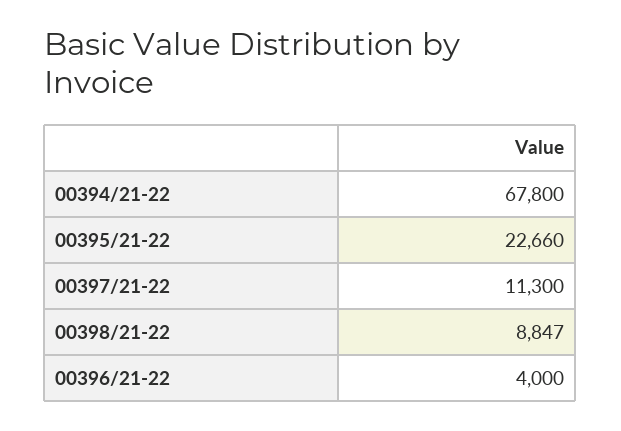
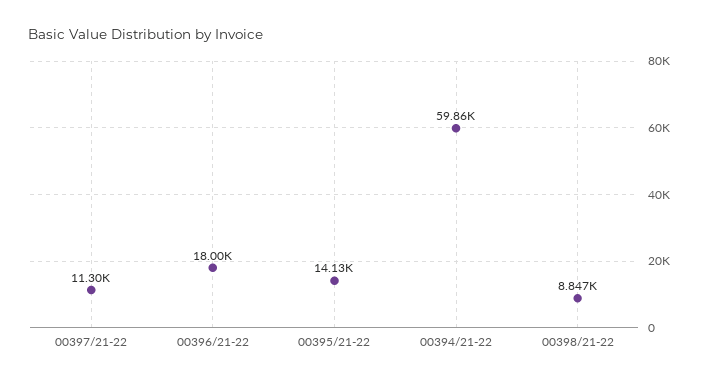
00394/21-22: 67800 -> 59860
00395/21-22: 22660 -> 14130
00396/21-22: 4000 -> 18000

